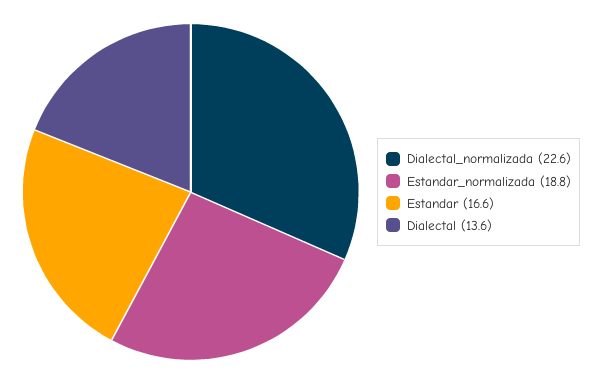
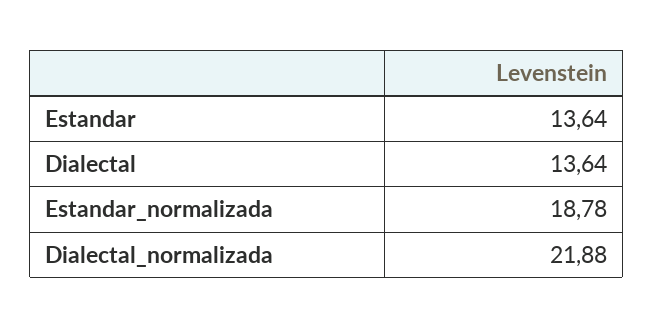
Dialectal_normalizada: 22.6 -> 21.88
Estandar: 16.6 -> 13.64

